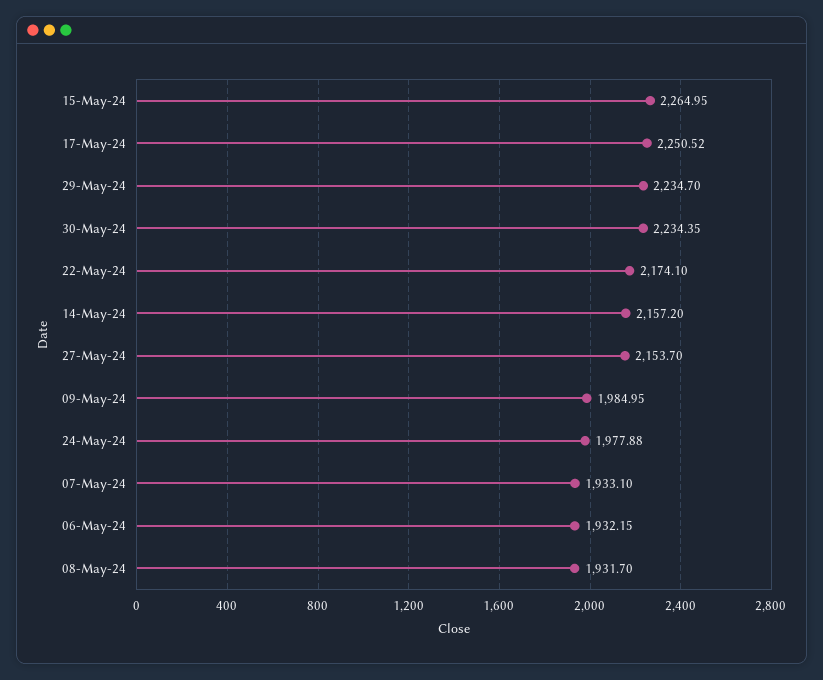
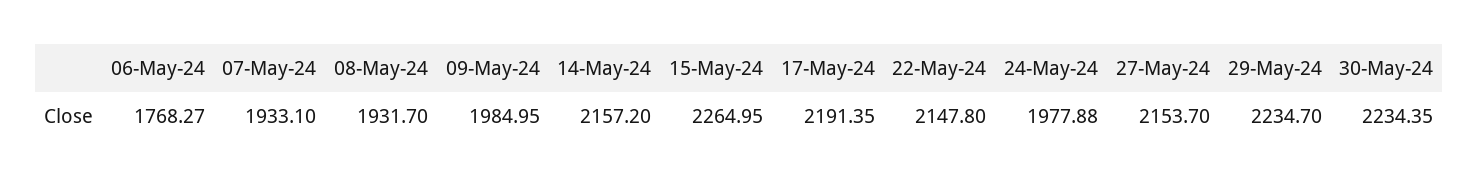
17-May-24: 2250.52 -> 2191.35
22-May-24: 2174.1 -> 2147.8
06-May-24: 1932.15 -> 1768.27

